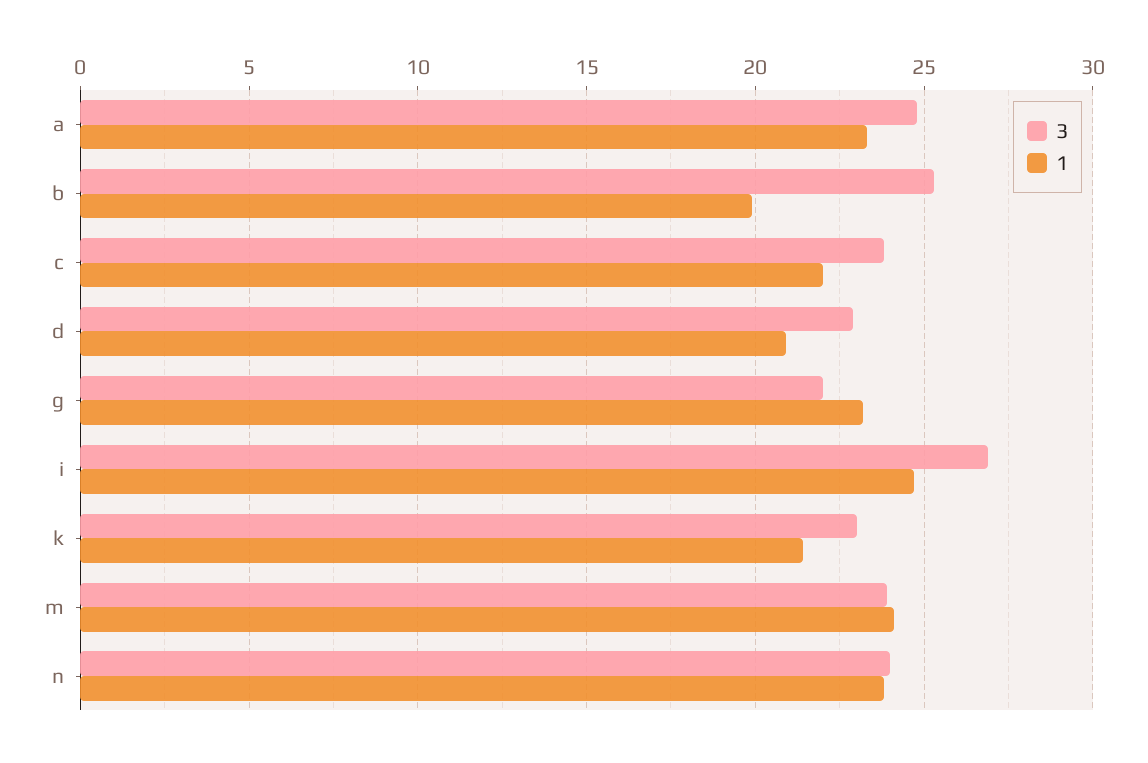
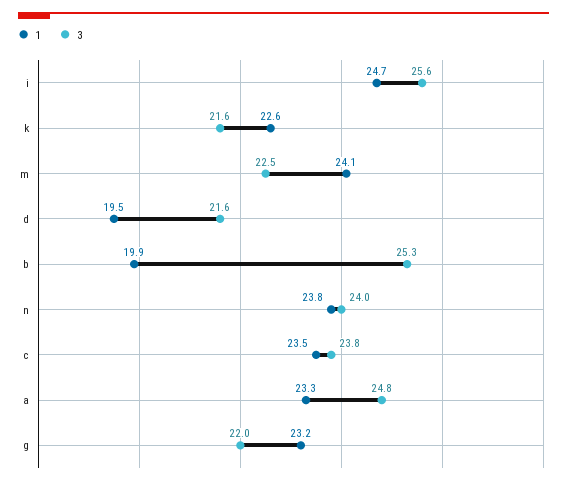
1, c: 22 -> 23.5
3, d: 23 -> 21.6
1, d: 21 -> 19.5
3, i: 27 -> 25.6
3, k: 23 -> 21.6
1, k: 21.5 -> 22.6
3, m: 24 -> 22.5

